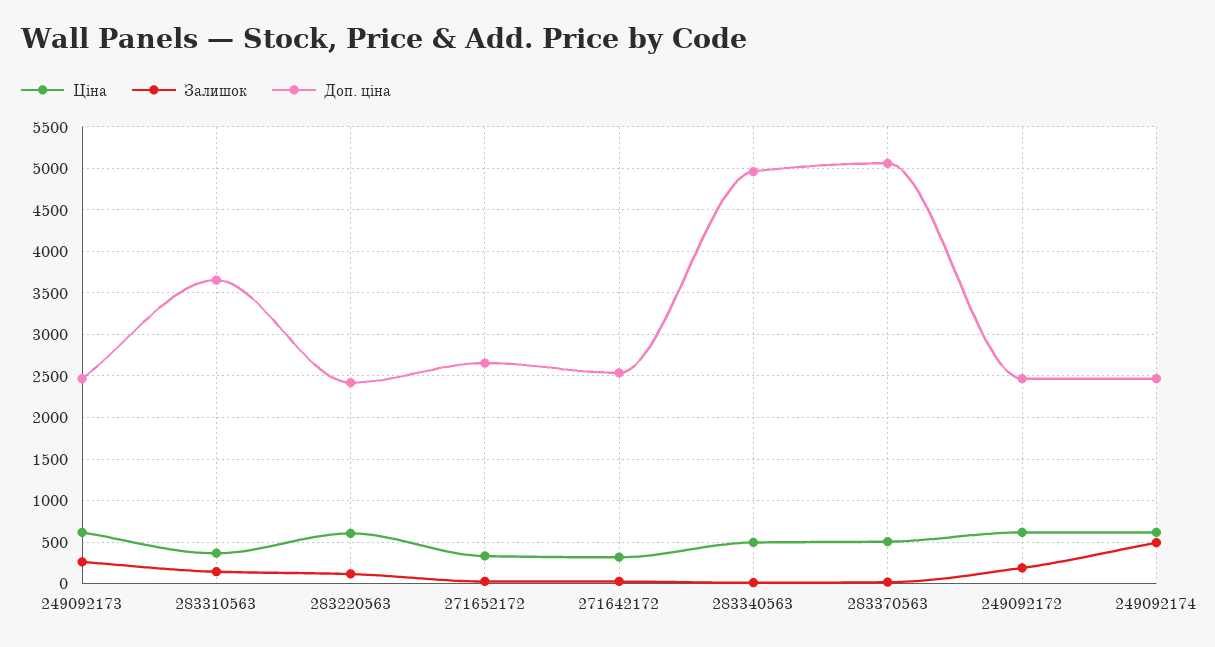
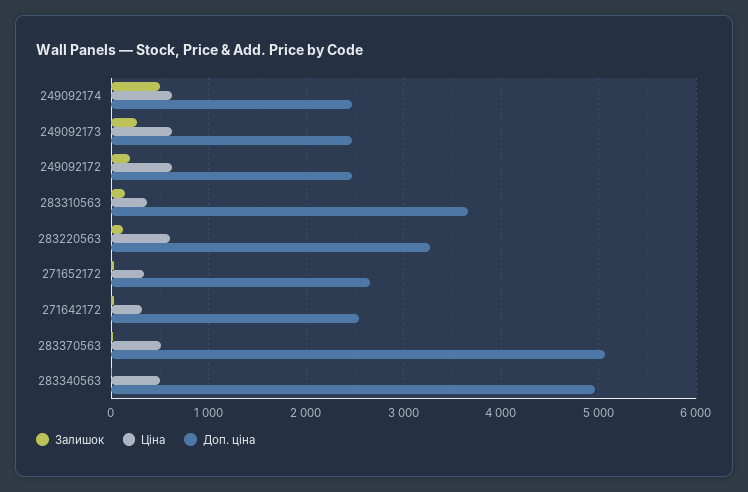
Доп. ціна, 283220563: 2400 -> 3300

